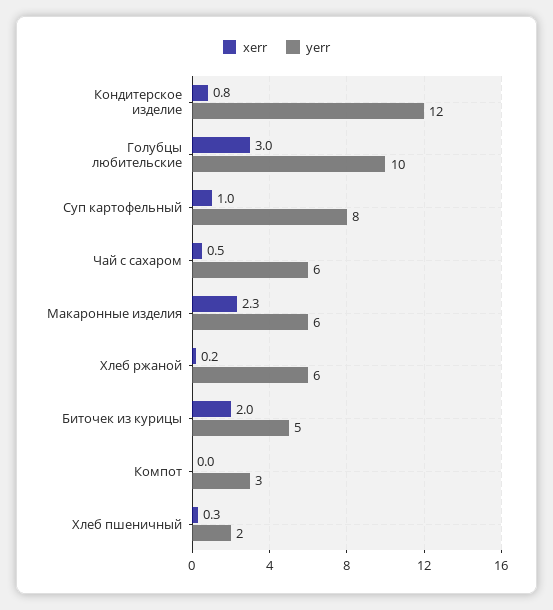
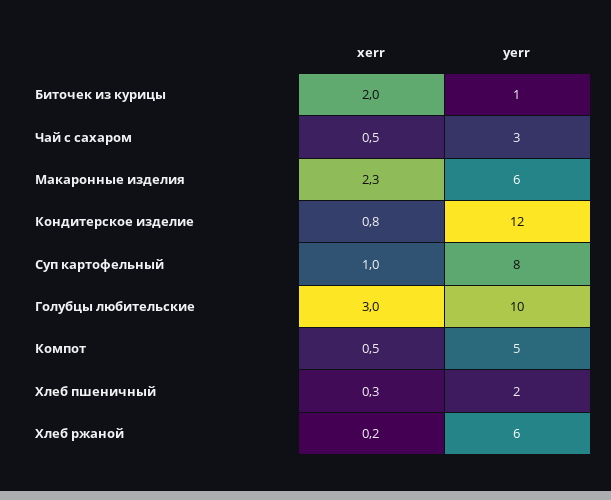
yerr, Чай с сахаром: 6 -> 3
yerr, Биточек из курицы: 5 -> 1
xerr, Компот: 0 -> 0.5
yerr, Компот: 3 -> 5

